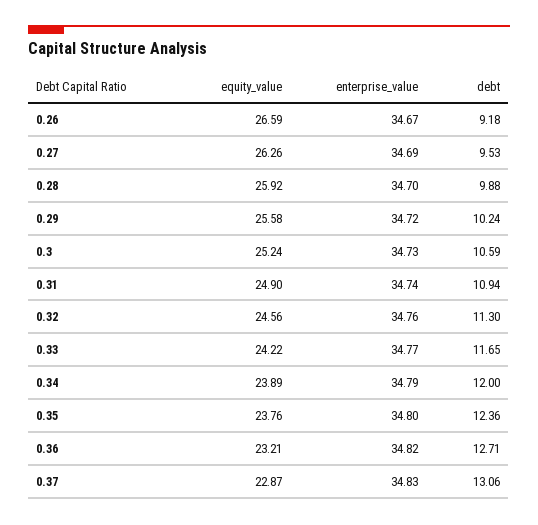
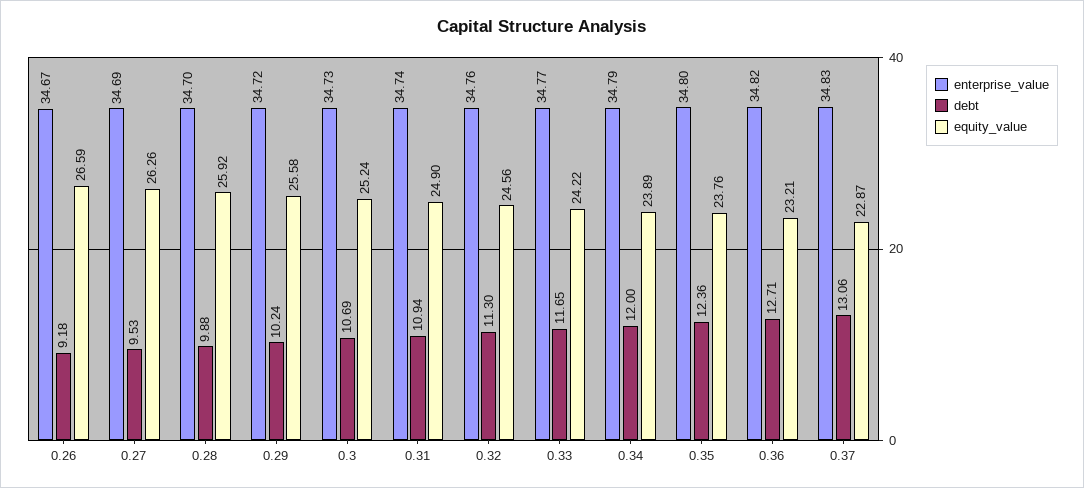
debt, 0.3: 10.59 -> 10.69

